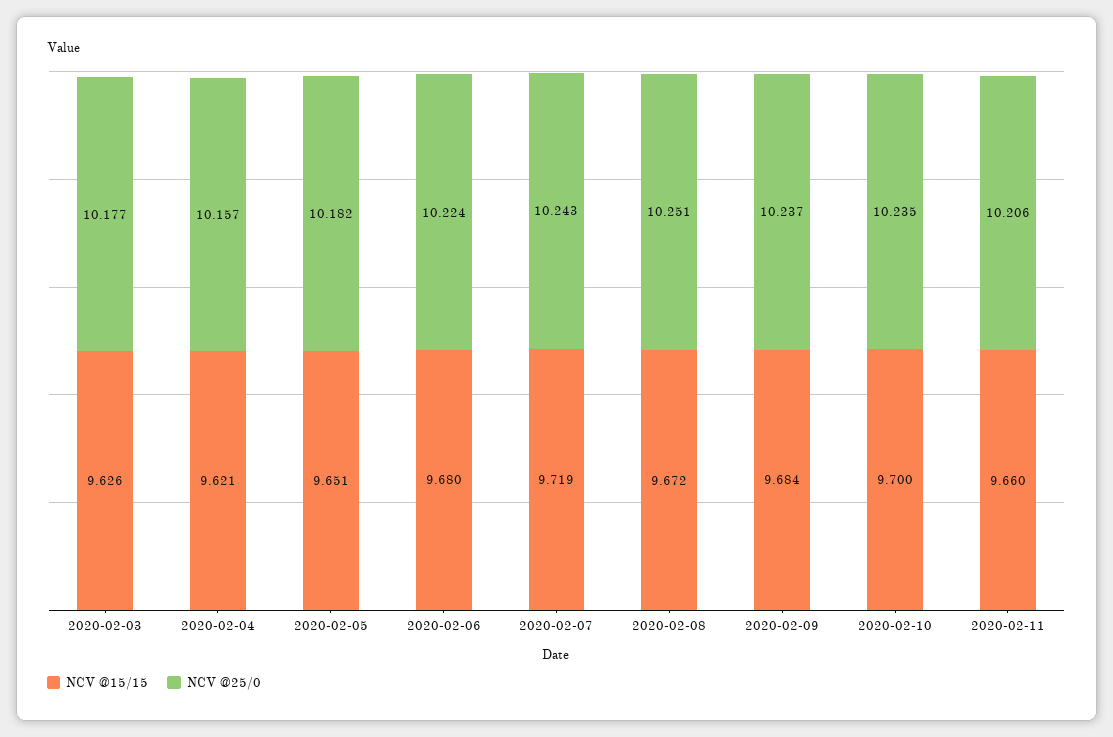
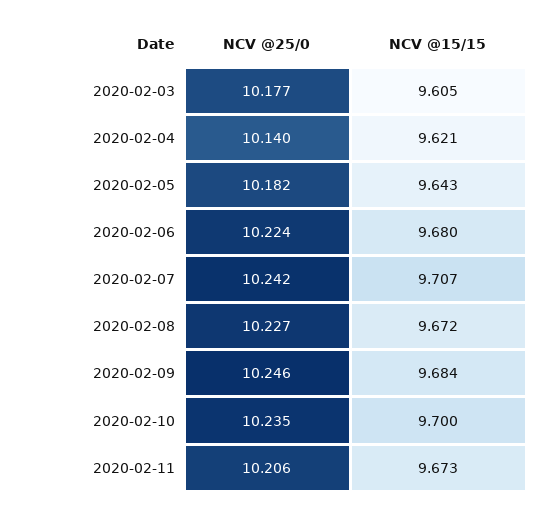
NCV @15/15, 2020-02-03: 9.626 -> 9.605
NCV @25/0, 2020-02-04: 10.157 -> 10.14
NCV @15/15, 2020-02-05: 9.651 -> 9.643
NCV @15/15, 2020-02-07: 9.719 -> 9.707
NCV @25/0, 2020-02-07: 10.243 -> 10.242
NCV @25/0, 2020-02-08: 10.251 -> 10.227
NCV @25/0, 2020-02-09: 10.237 -> 10.246
NCV @15/15, 2020-02-11: 9.66 -> 9.673

